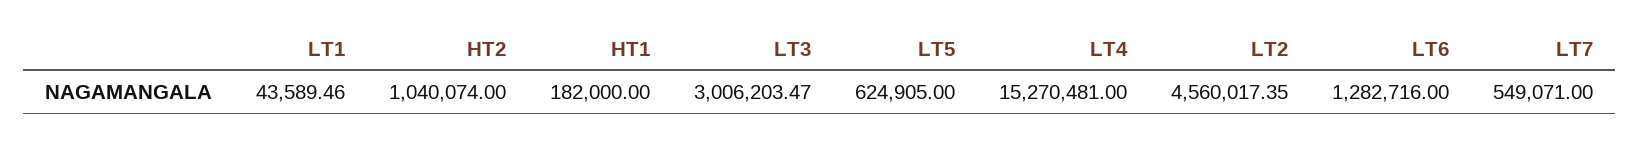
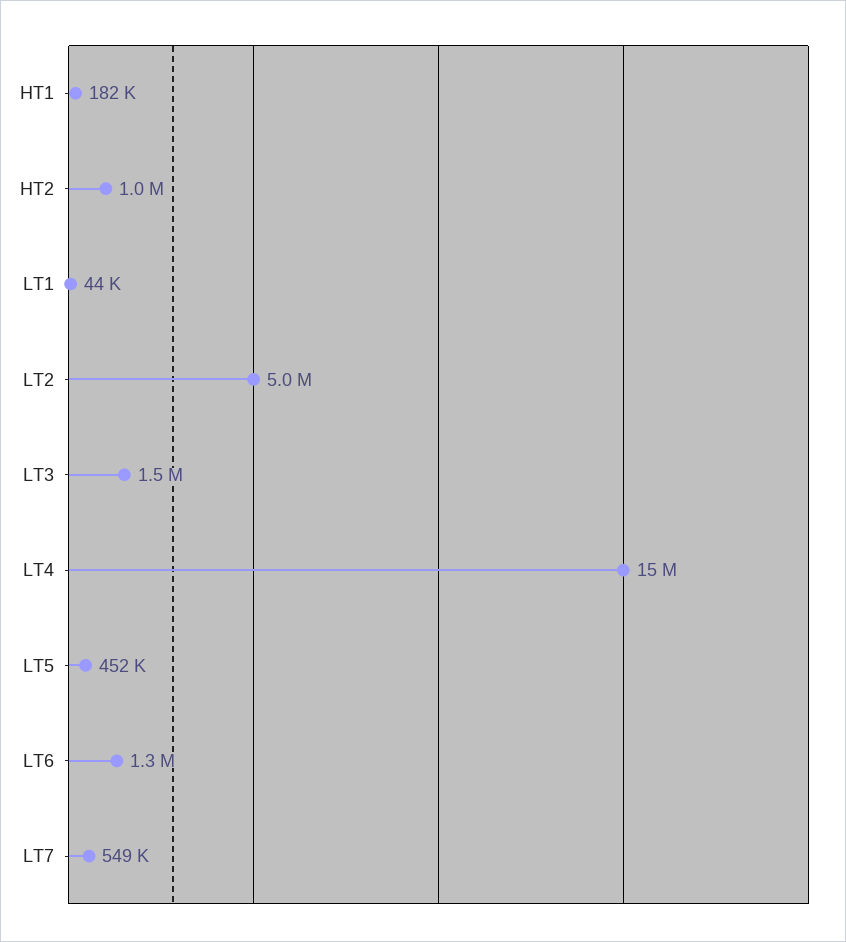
LT3: 3006203.47 -> 1500000
LT5: 624905 -> 452000
LT2: 4560017.35 -> 5000000

